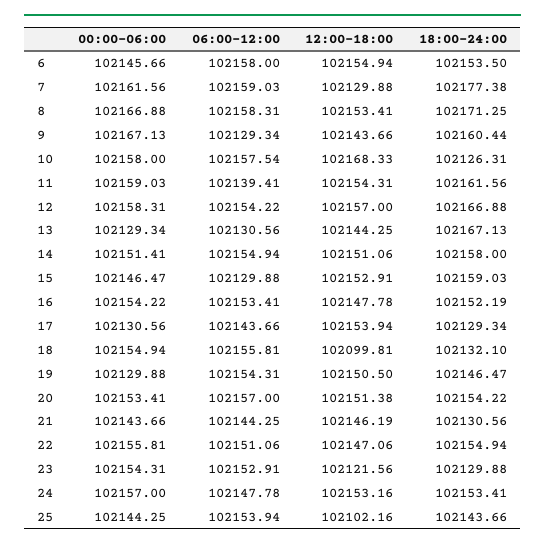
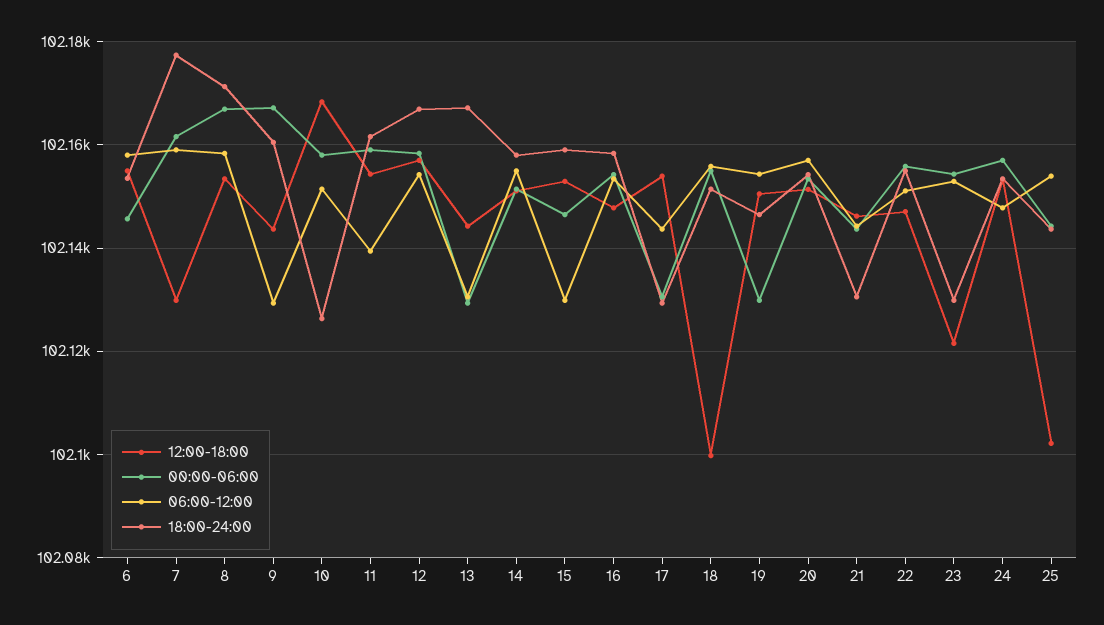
06:00-12:00, 10: 102157.54 -> 102152
18:00-24:00, 16: 102152.19 -> 102158
18:00-24:00, 18: 102132.1 -> 102152

